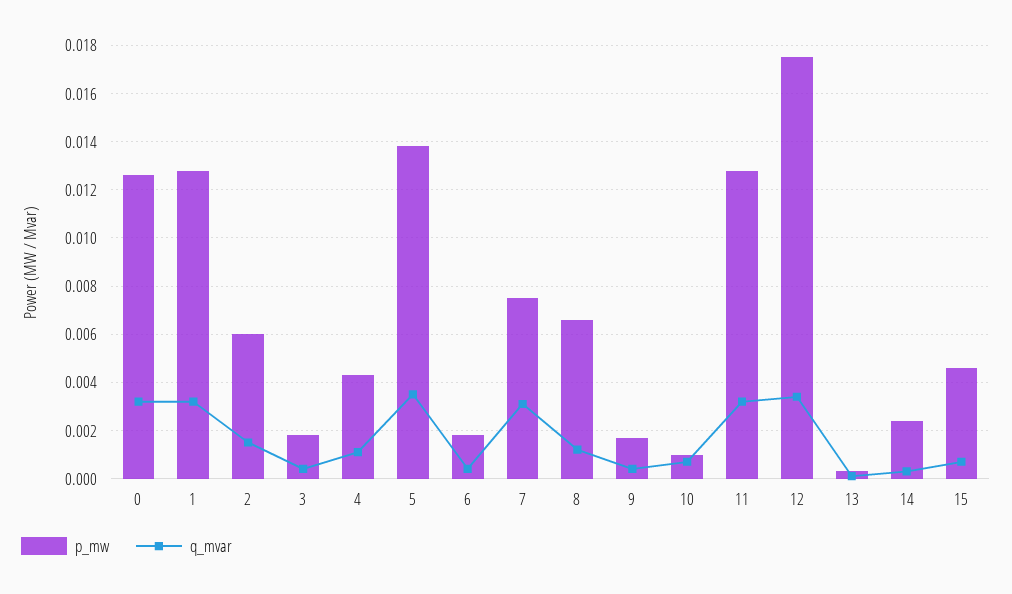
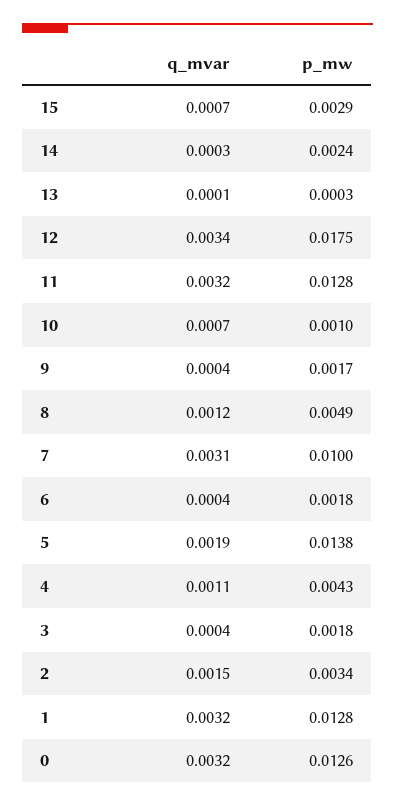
p_mw, 2: 0.006 -> 0.0034
q_mvar, 5: 0.0035 -> 0.0019
p_mw, 7: 0.0075 -> 0.01
p_mw, 8: 0.0065 -> 0.0049
p_mw, 15: 0.0045 -> 0.0029

